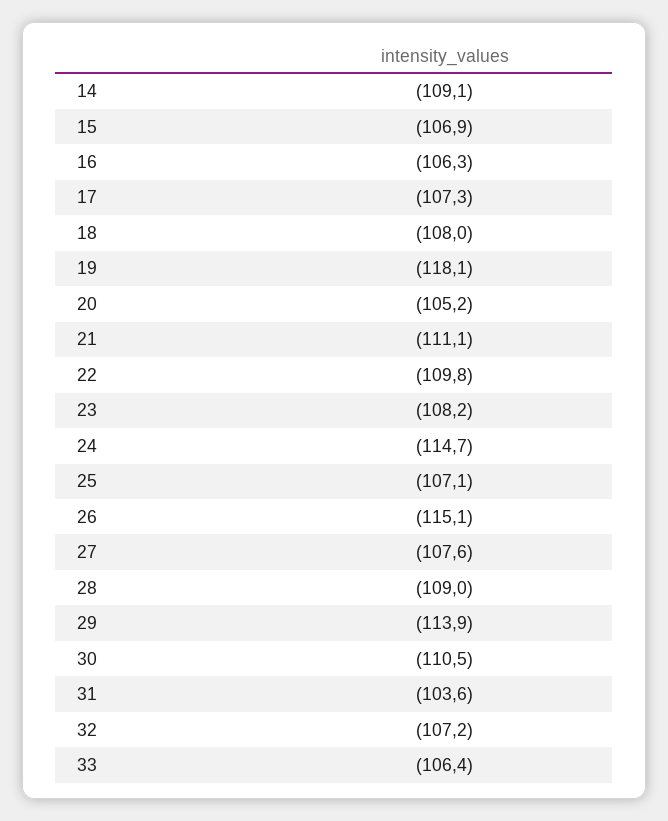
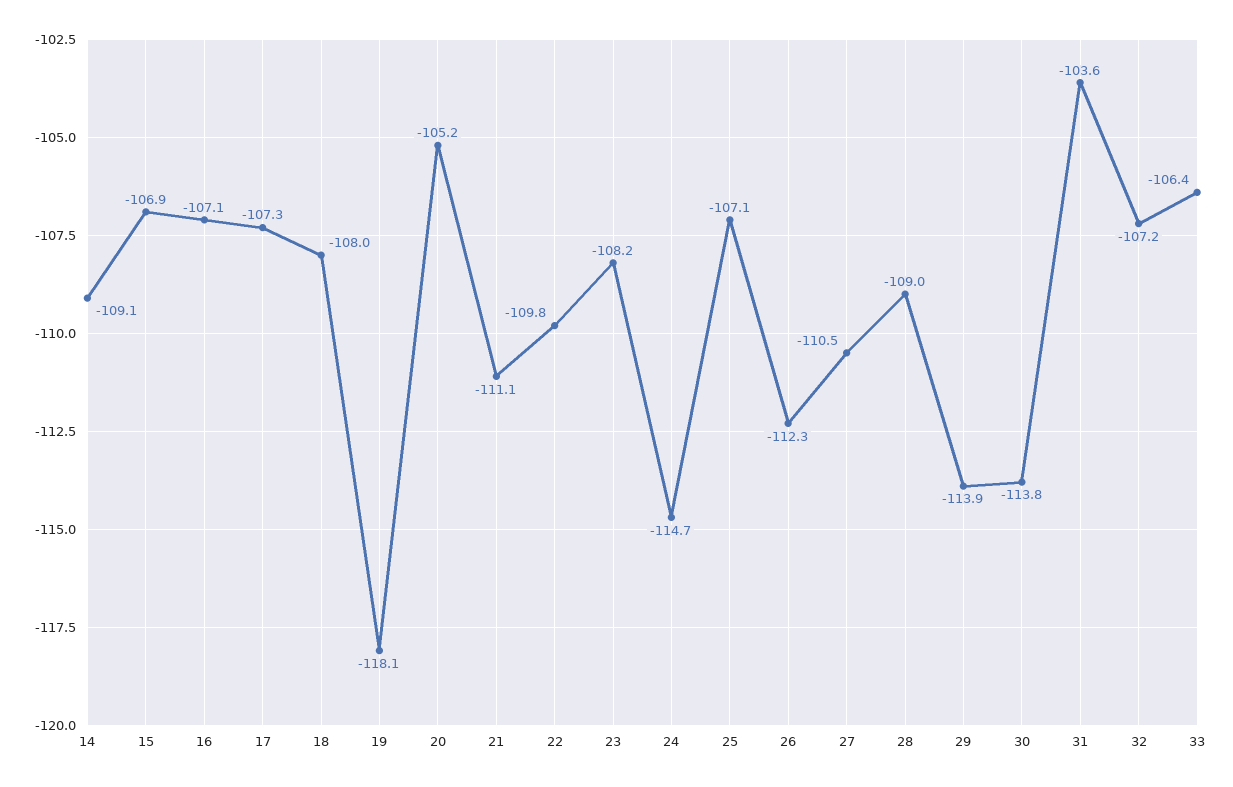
16: -106.3 -> -107.1
26: -115.1 -> -112.3
27: -107.6 -> -110.5
30: -110.5 -> -113.8

